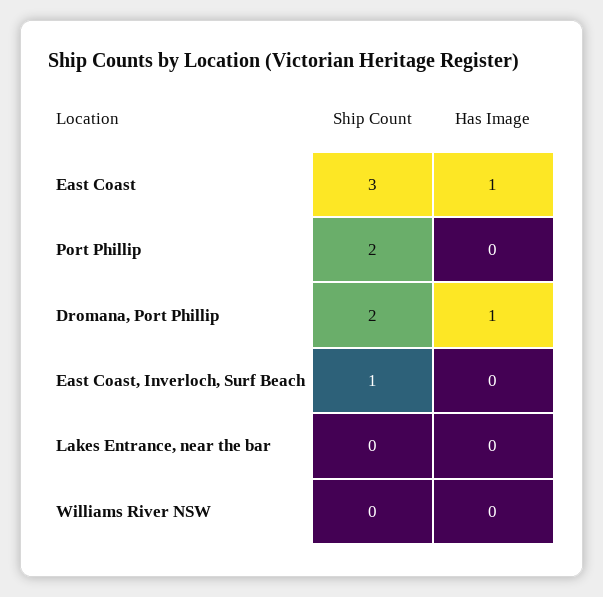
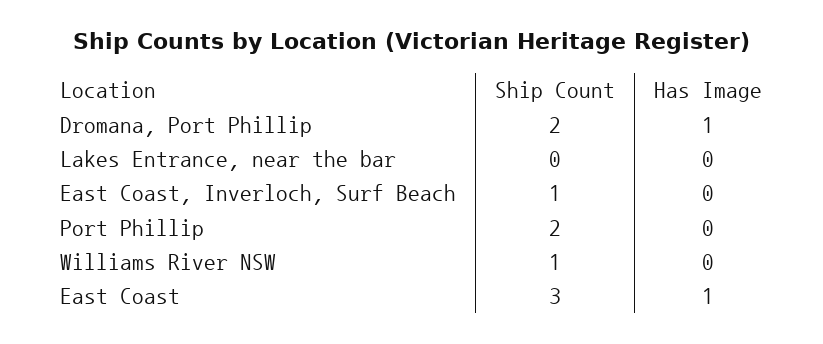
Ship Count, Williams River NSW: 0 -> 1

